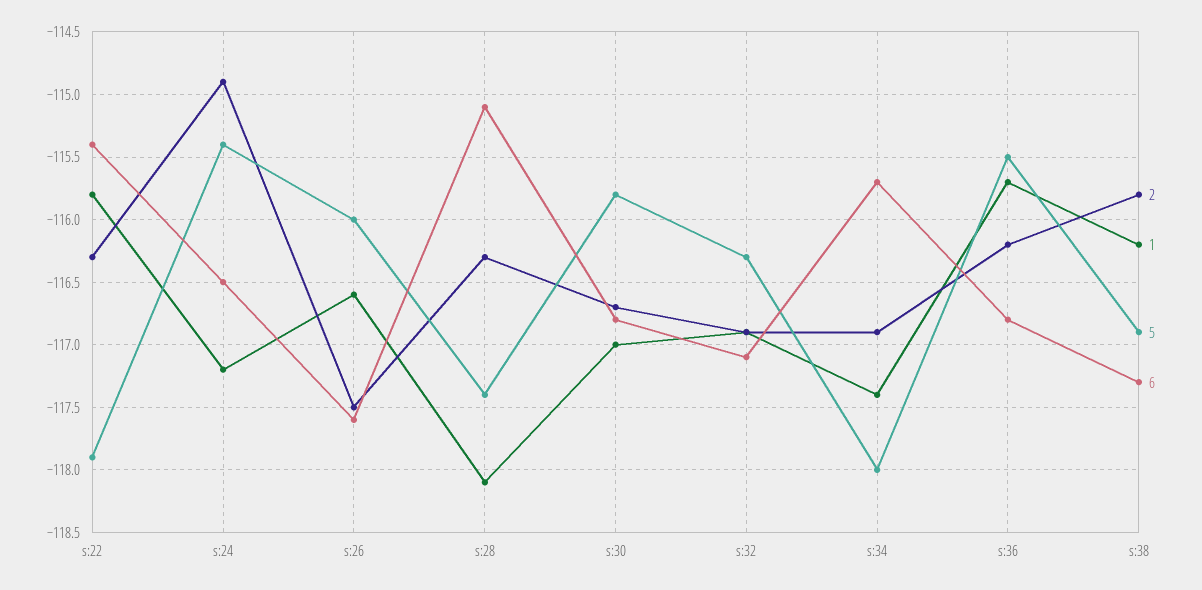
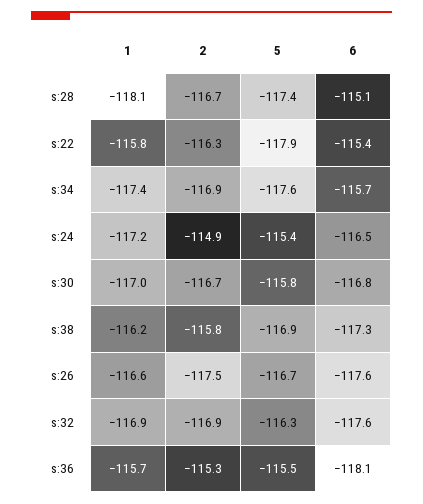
5, s:26: -116 -> -116.7
2, s:28: -116.3 -> -116.7
6, s:32: -117.1 -> -117.6
5, s:34: -118 -> -117.6
2, s:36: -116.2 -> -115.3
6, s:36: -116.8 -> -118.1

